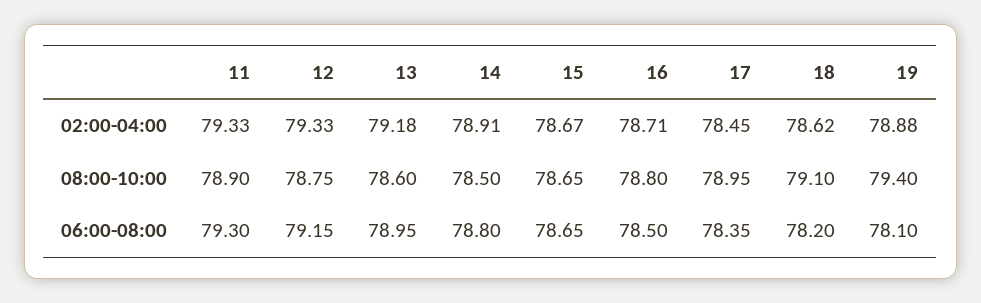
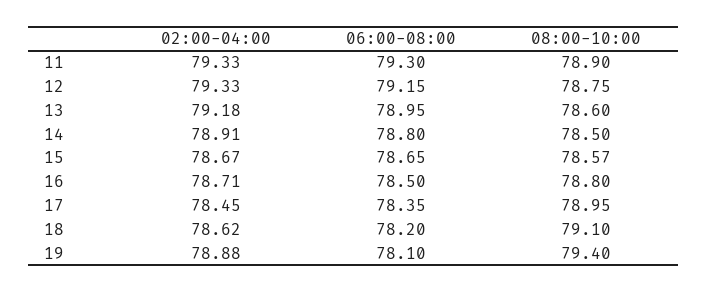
15, 08:00-10:00: 78.65 -> 78.57

